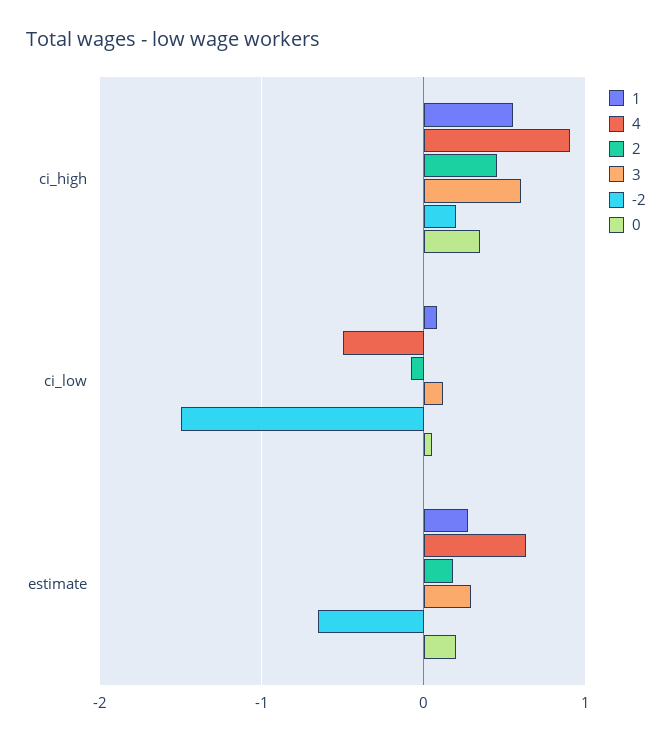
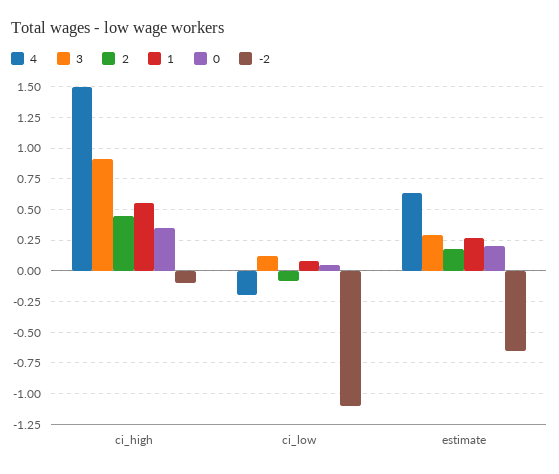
4, ci_high: 0.9 -> 1.5
3, ci_high: 0.6 -> 0.9
-2, ci_high: 0.2 -> -0.1
4, ci_low: -0.5 -> -0.2
-2, ci_low: -1.5 -> -1.1

